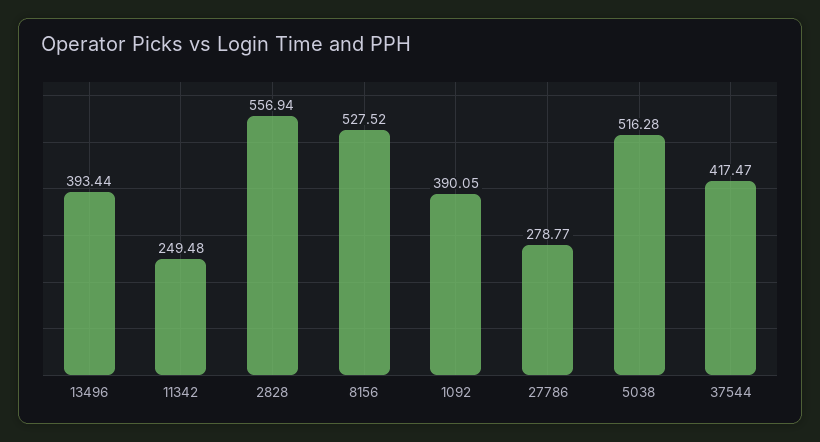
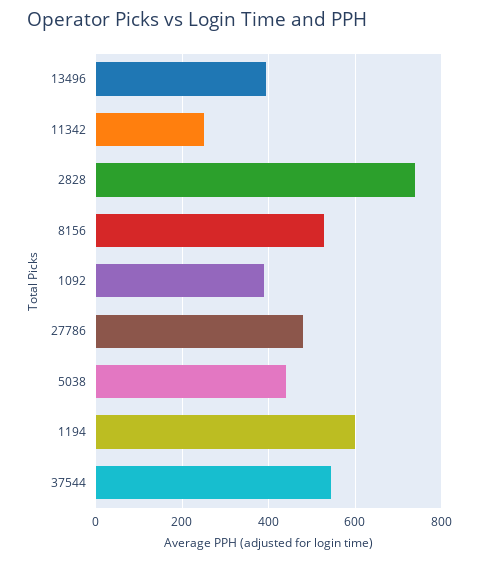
2828: 556.94 -> 740
27786: 278.77 -> 480
5038: 516.28 -> 440
37544: 417.47 -> 540
1194: none -> 600

